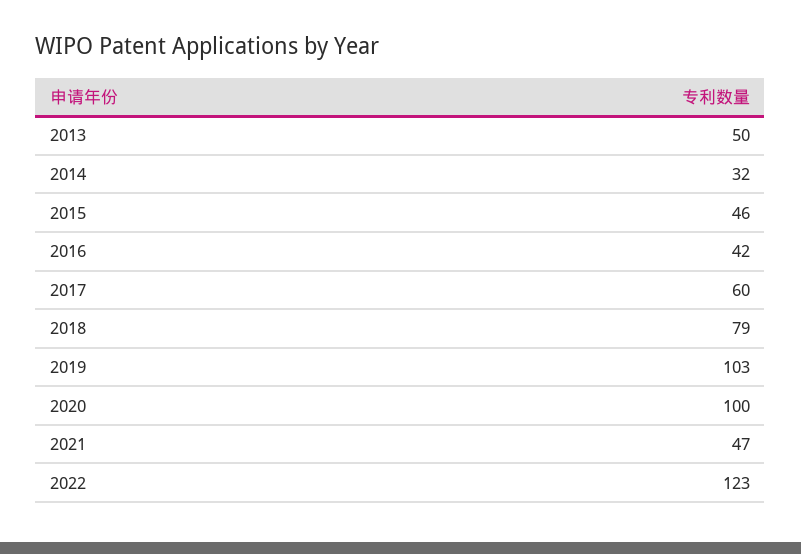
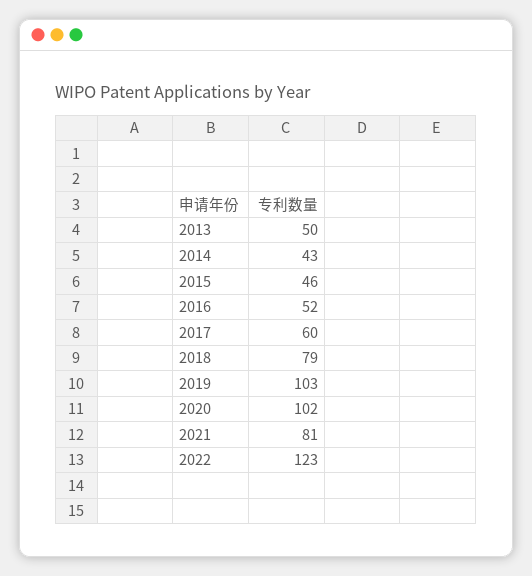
2014: 32 -> 43
2016: 42 -> 52
2020: 100 -> 102
2021: 47 -> 81

